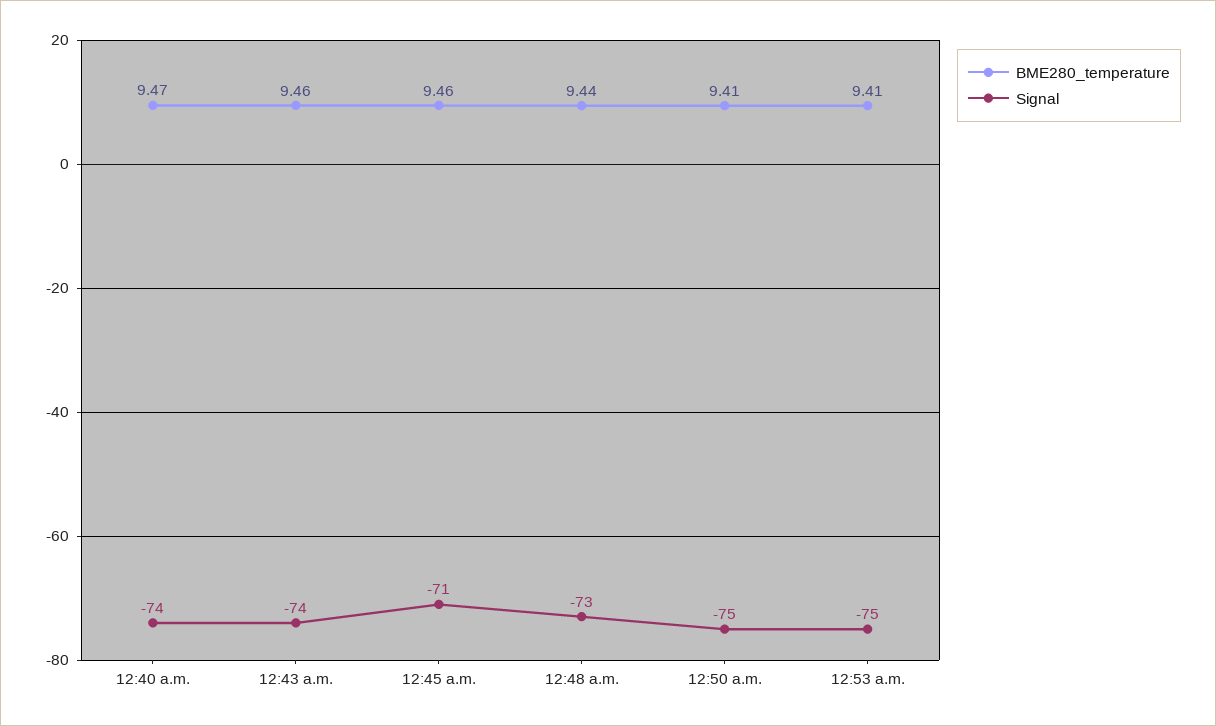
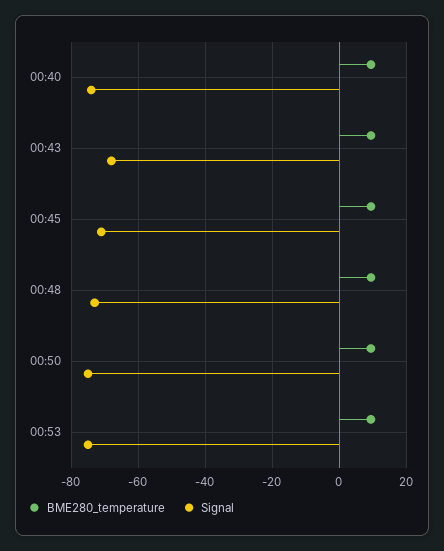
Signal, 12:43 a.m.: -74 -> -68

